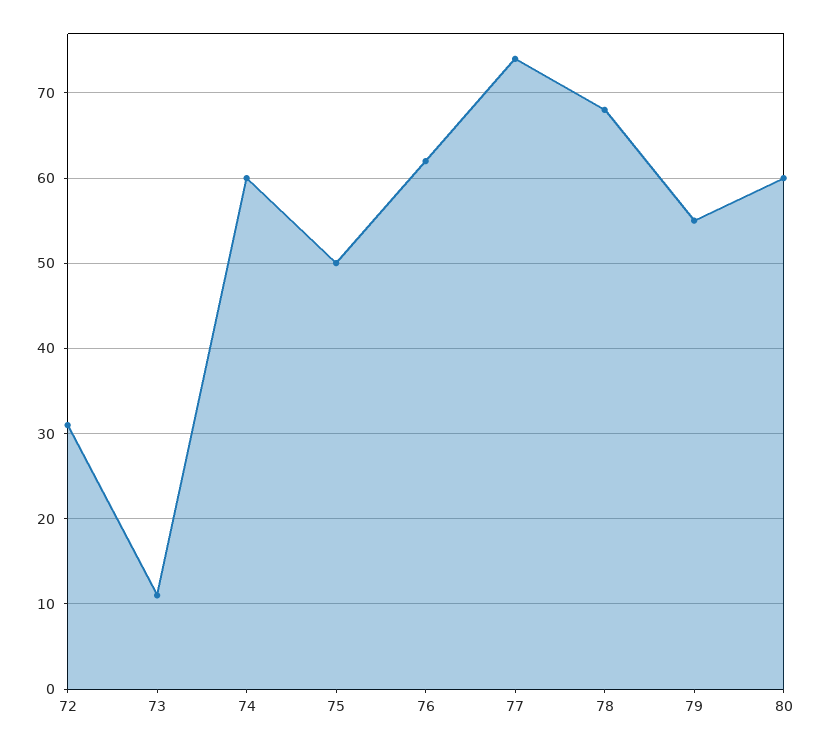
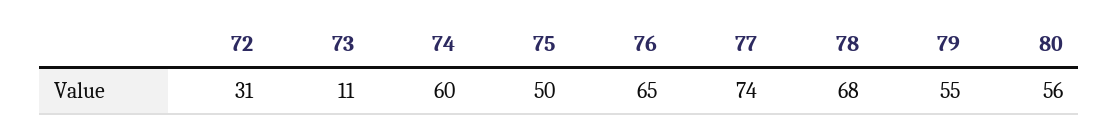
76: 62 -> 65
80: 60 -> 56

